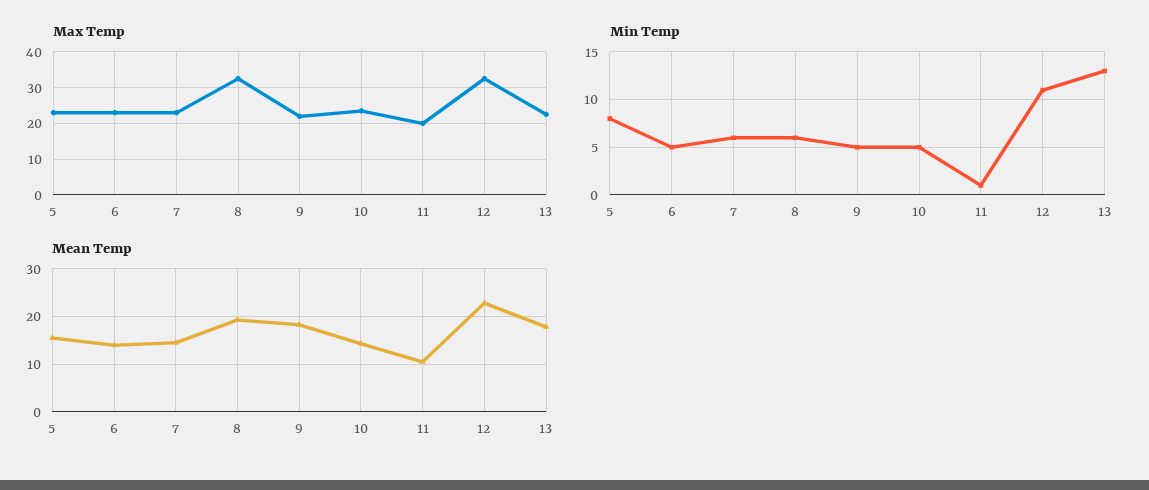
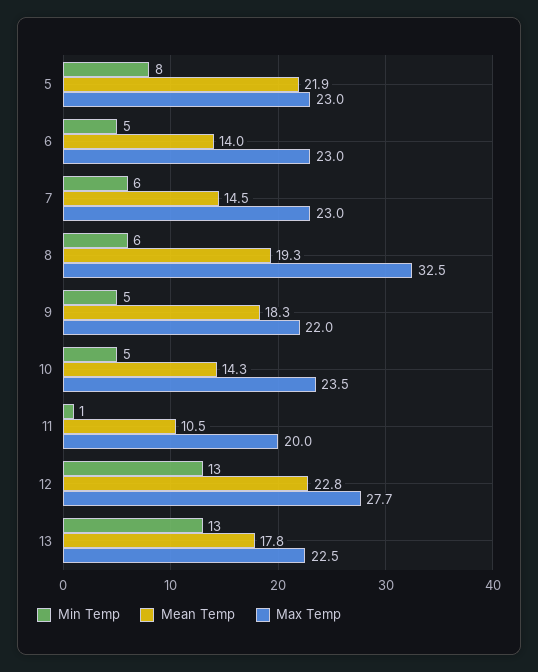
Max Temp, 12: 32 -> 27.7
Min Temp, 12: 11 -> 13
Mean Temp, 5: 16 -> 21.9

